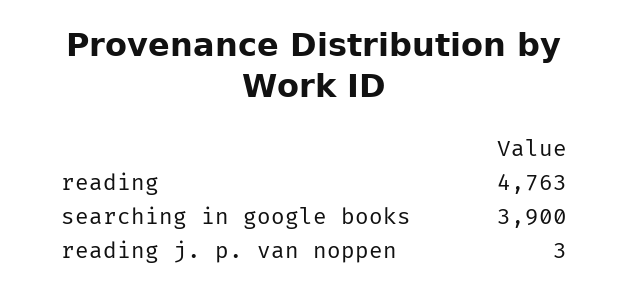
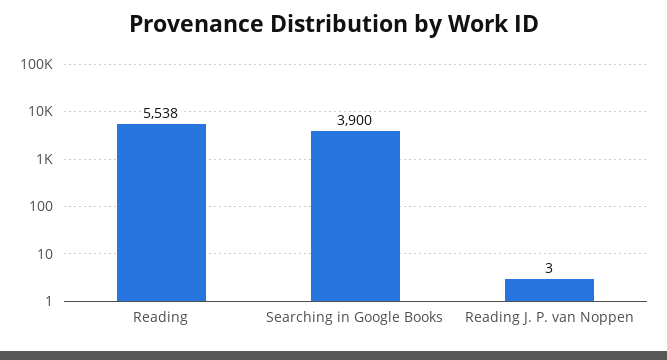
reading: 4763 -> 5538

